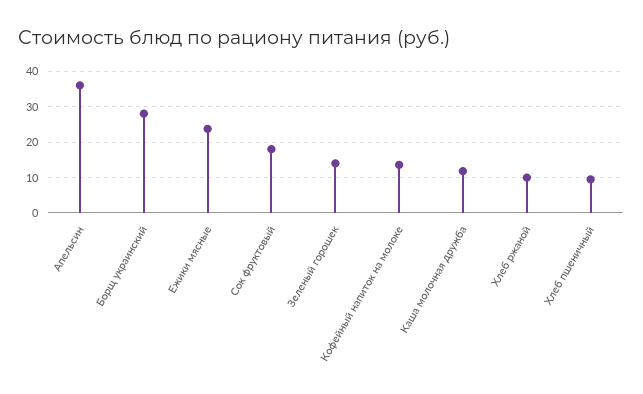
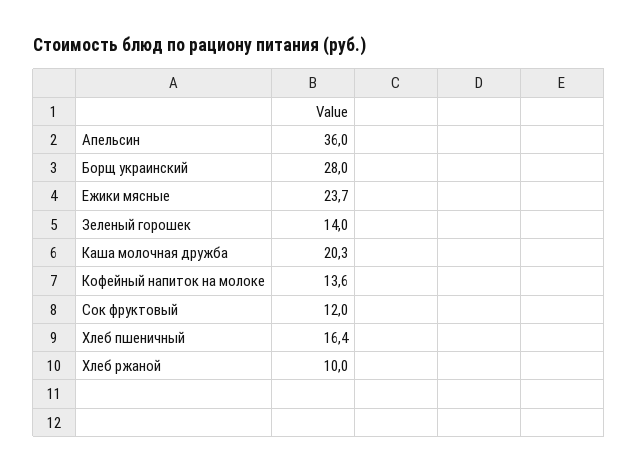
Сок фруктовый: 18 -> 12
Каша молочная дружба: 12 -> 20.3
Хлеб пшеничный: 10 -> 16.4

